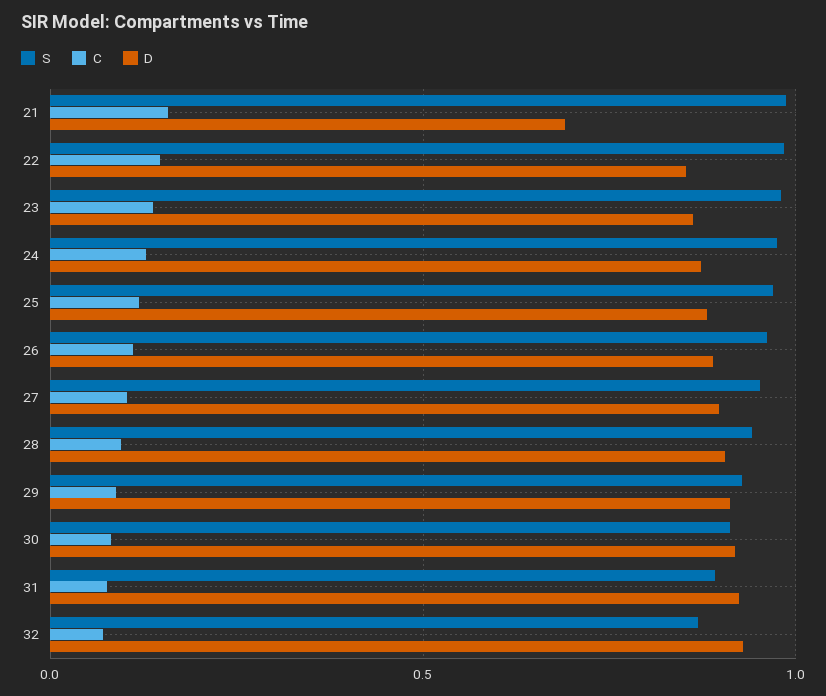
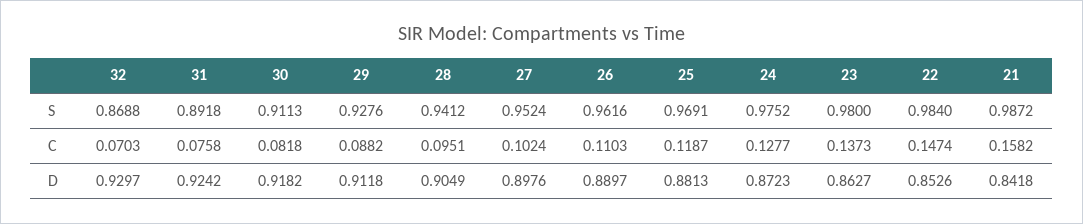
D, 21: 0.7 -> 0.8418

